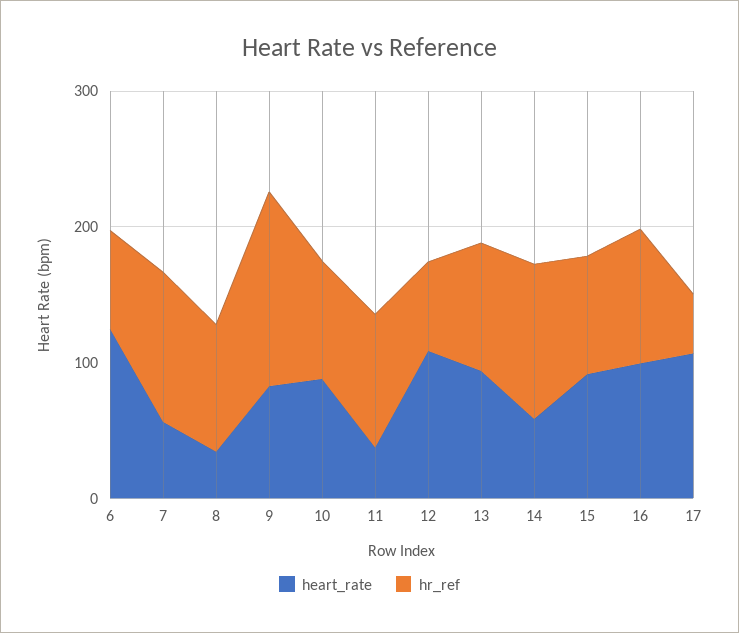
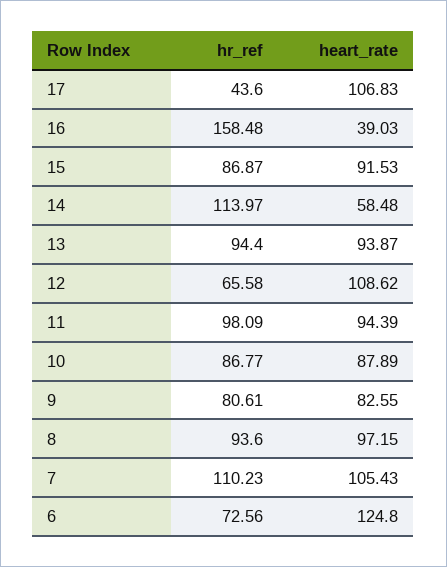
heart_rate, 7: 60 -> 105.43
heart_rate, 8: 40 -> 97.15
hr_ref, 9: 140 -> 80.61
heart_rate, 11: 40 -> 94.39
heart_rate, 16: 100 -> 39.03
hr_ref, 16: 100 -> 158.48

